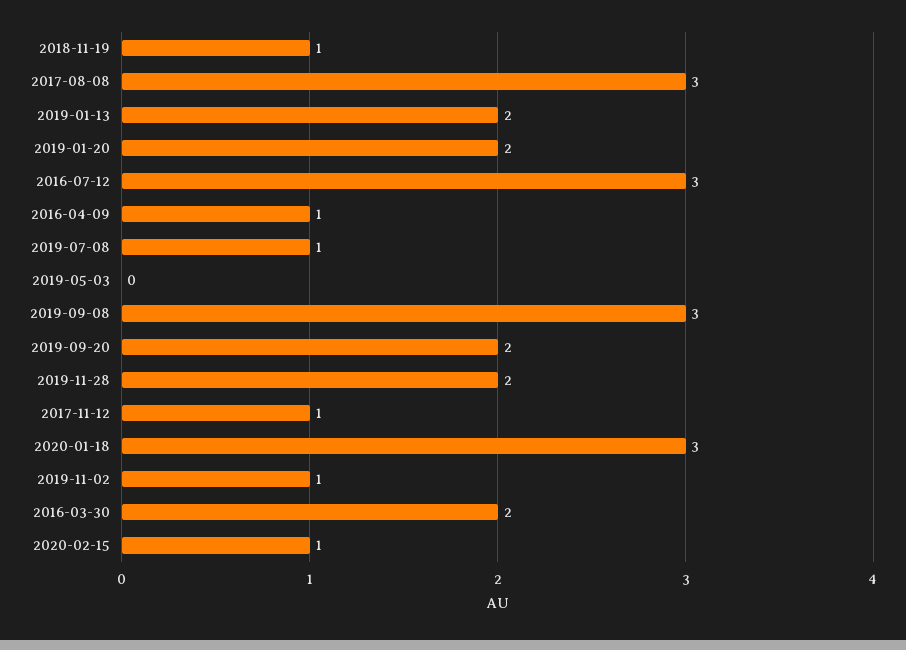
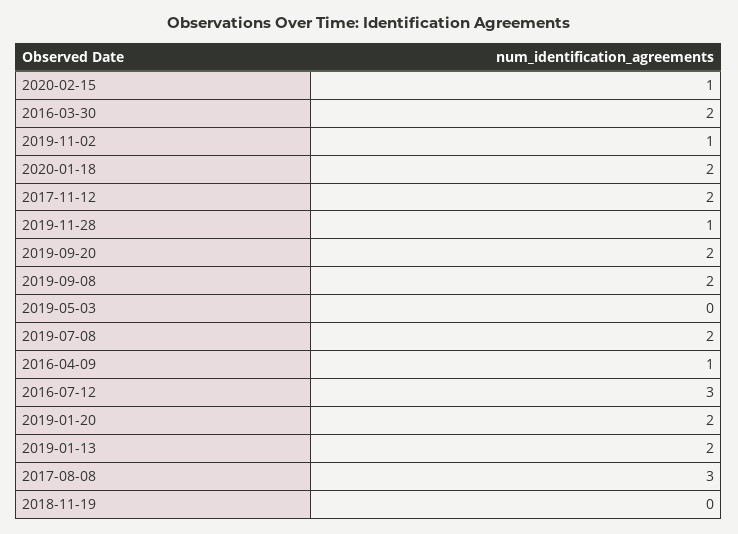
2018-11-19: 1 -> 0
2019-07-08: 1 -> 2
2019-09-08: 3 -> 2
2019-11-28: 2 -> 1
2017-11-12: 1 -> 2
2020-01-18: 3 -> 2

